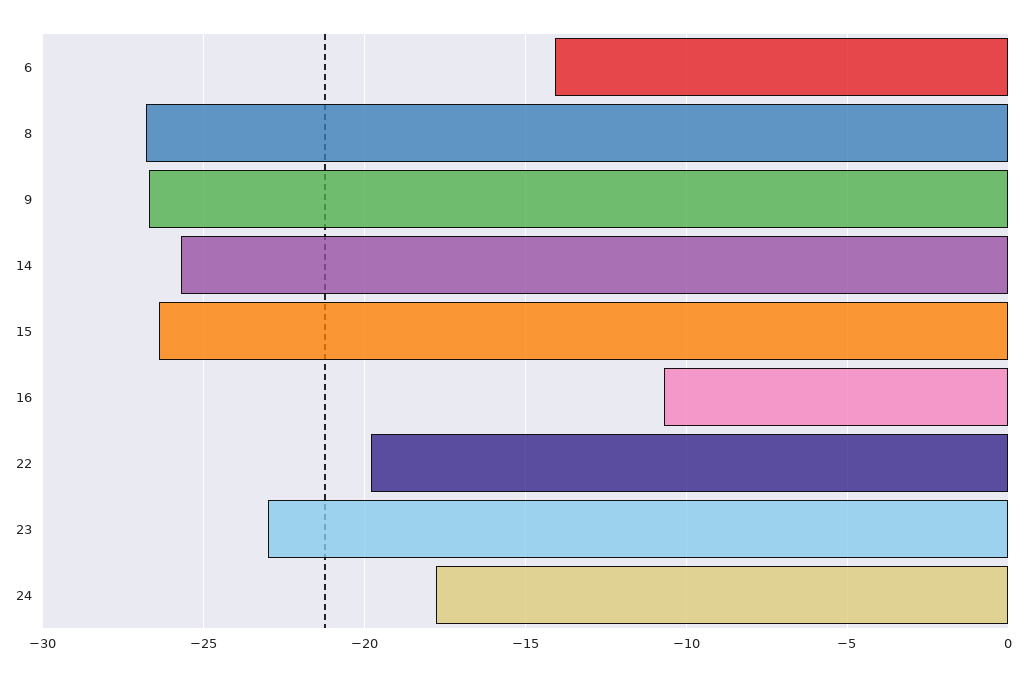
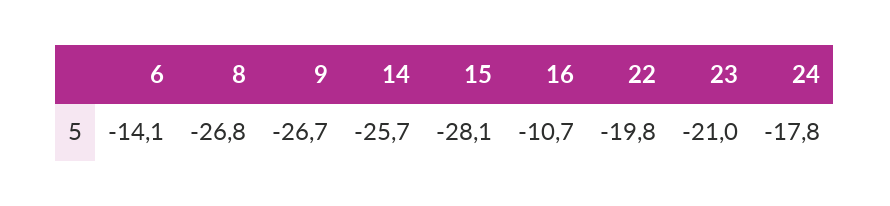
15: -26.5 -> -28.1
23: -23 -> -21

